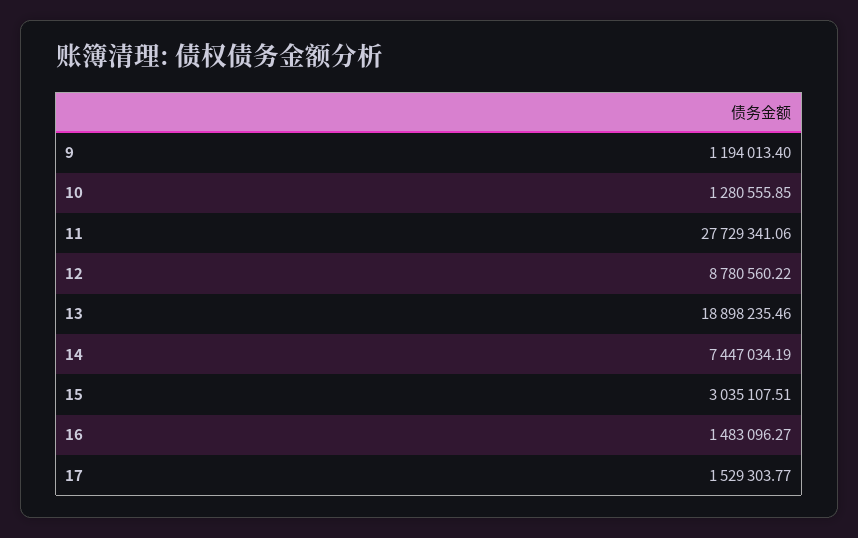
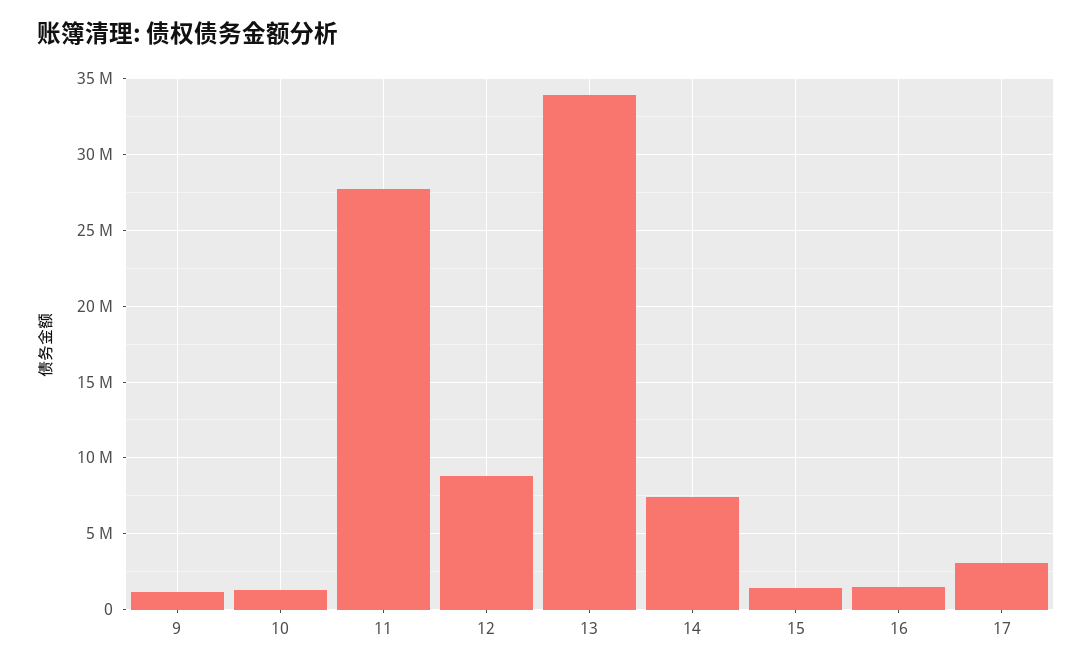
13: 18898235.46 -> 34000000
15: 3035107.51 -> 1500000
17: 1529303.77 -> 3000000

